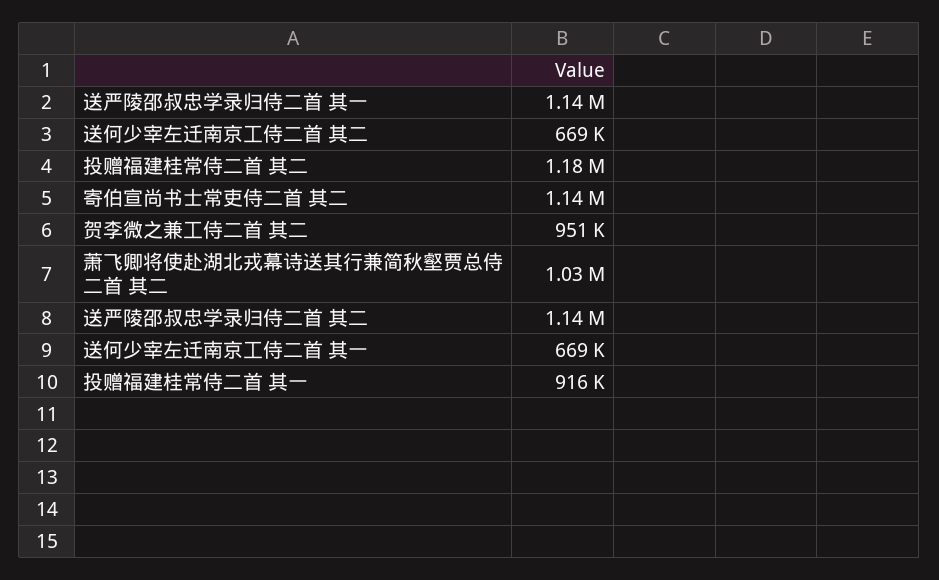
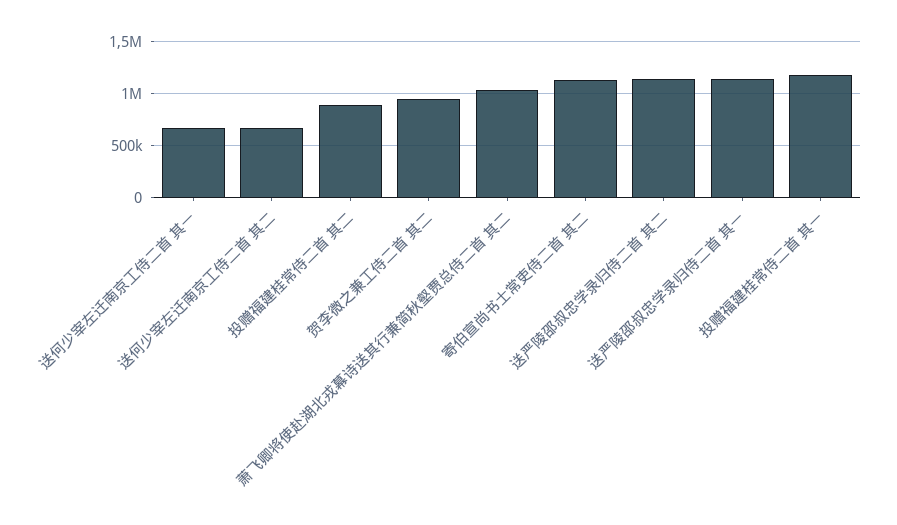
投赠福建桂常侍二首 其二: 1180000 -> 900000
投赠福建桂常侍二首 其一: 916000 -> 1200000

